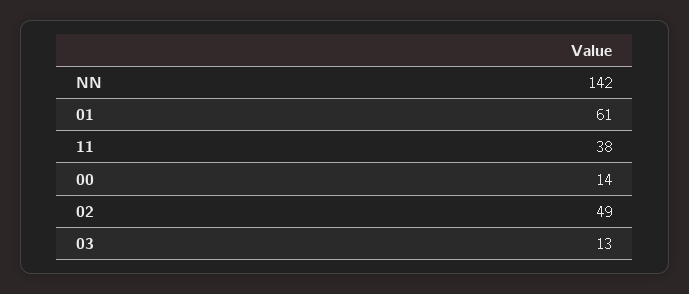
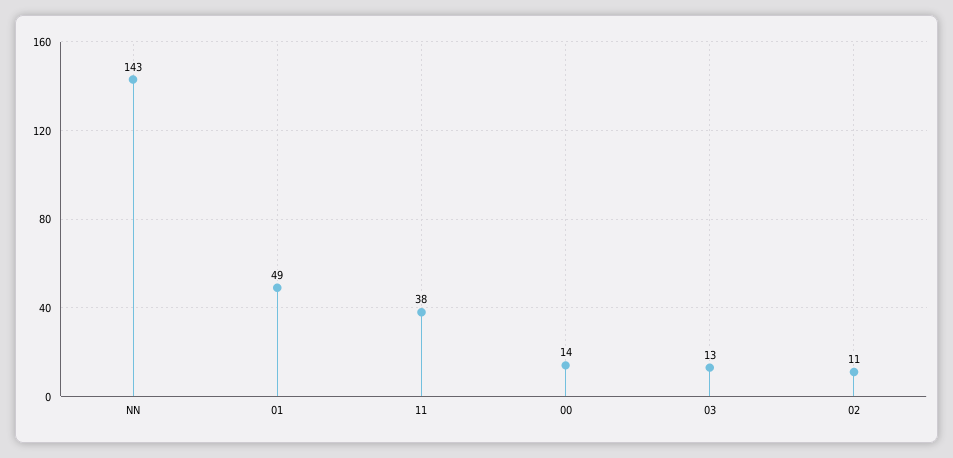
NN: 142 -> 143
01: 61 -> 49
02: 49 -> 11

